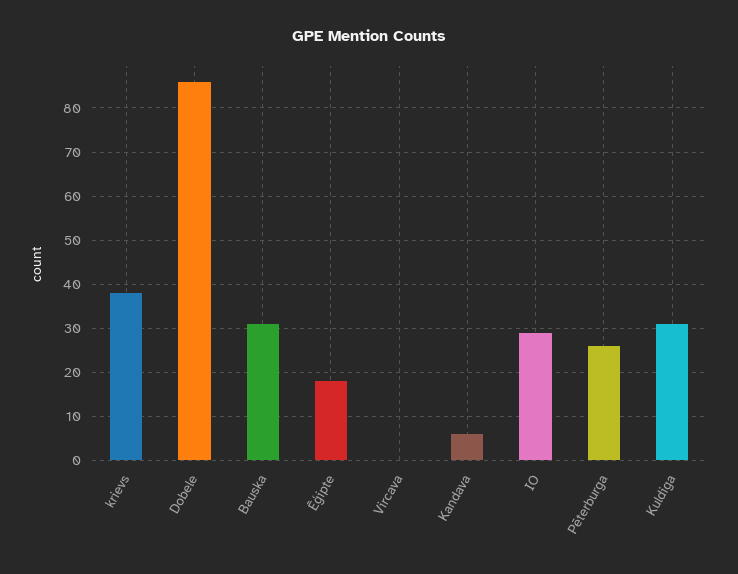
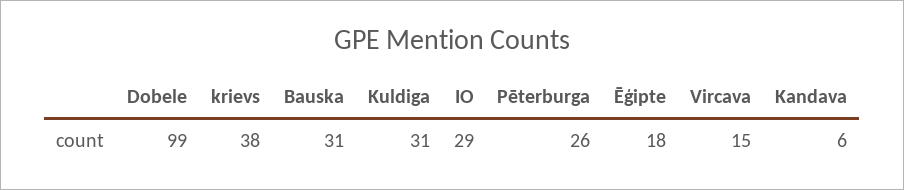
Dobele: 85 -> 99
Vircava: 0 -> 15

